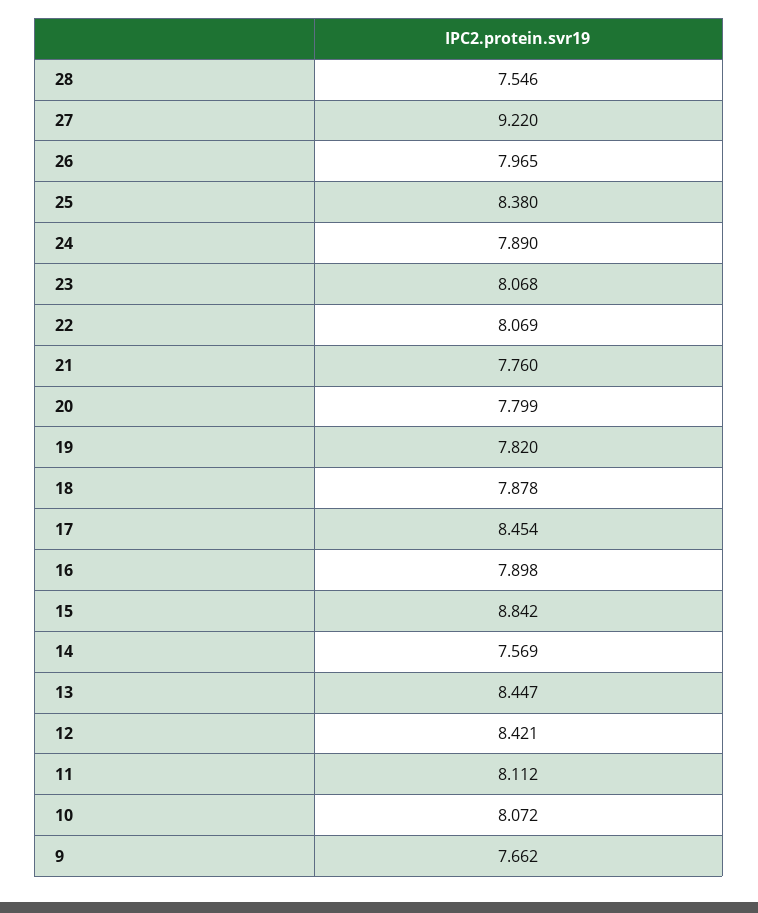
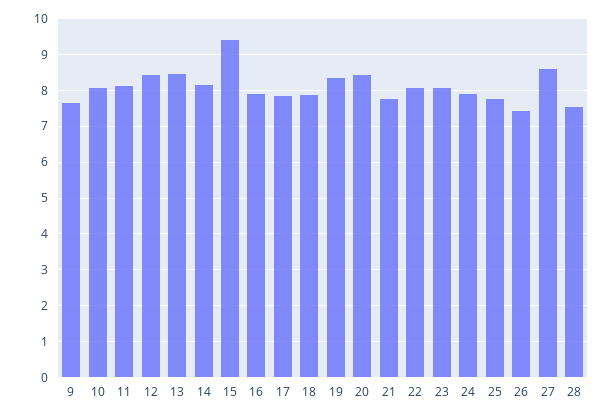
27: 9.22 -> 8.6
26: 7.965 -> 7.4
25: 8.38 -> 7.8
20: 7.799 -> 8.4
19: 7.82 -> 8.4
17: 8.454 -> 7.8
15: 8.842 -> 9.4
14: 7.569 -> 8.2

